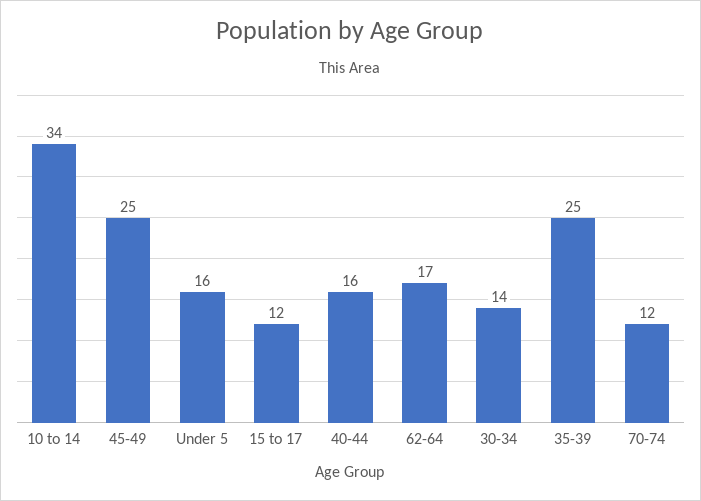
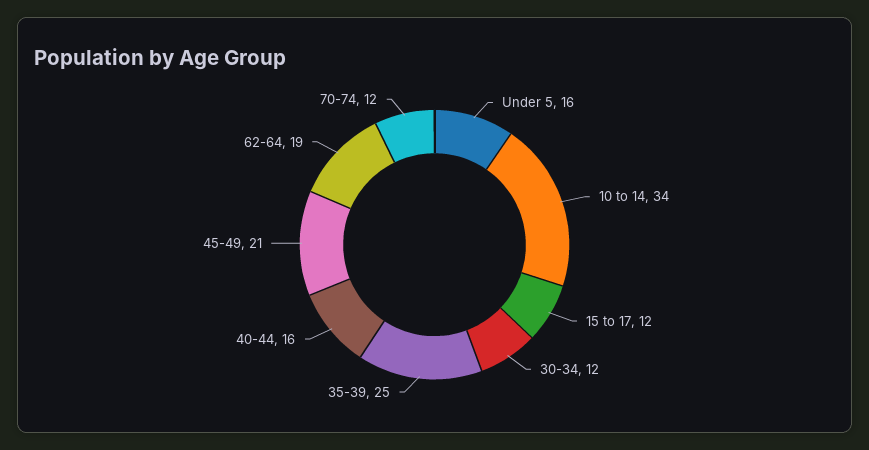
45-49: 25 -> 21
62-64: 17 -> 19
30-34: 14 -> 12

